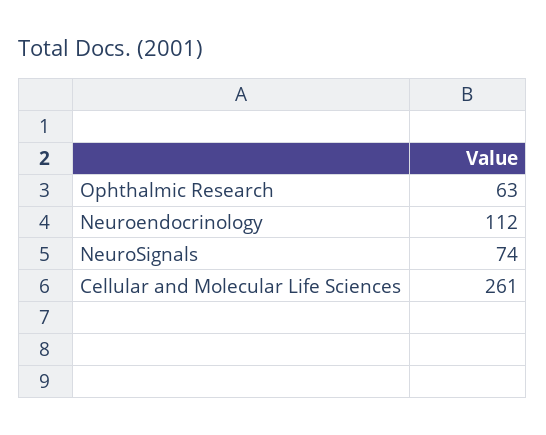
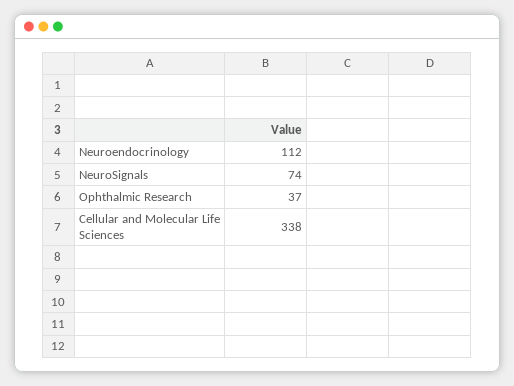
Ophthalmic Research: 63 -> 37
Cellular and Molecular Life Sciences: 261 -> 338

